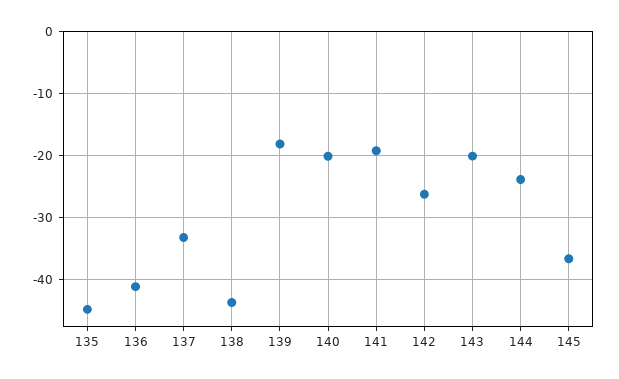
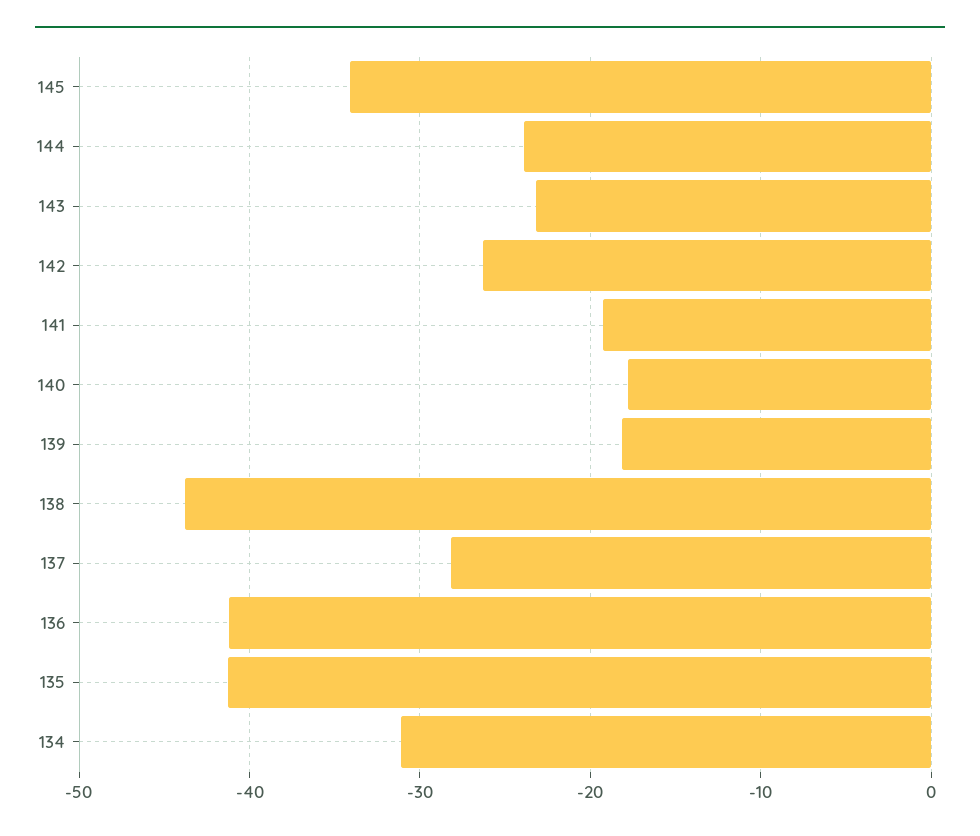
135: -45 -> -41
137: -33 -> -28
140: -20 -> -18
143: -20 -> -23
145: -37 -> -34
134: none -> -31

